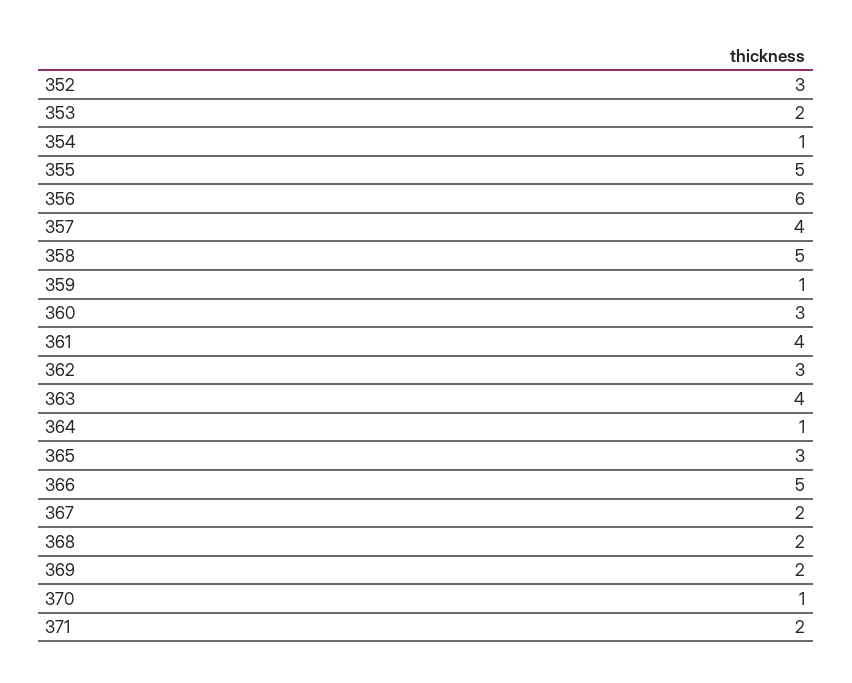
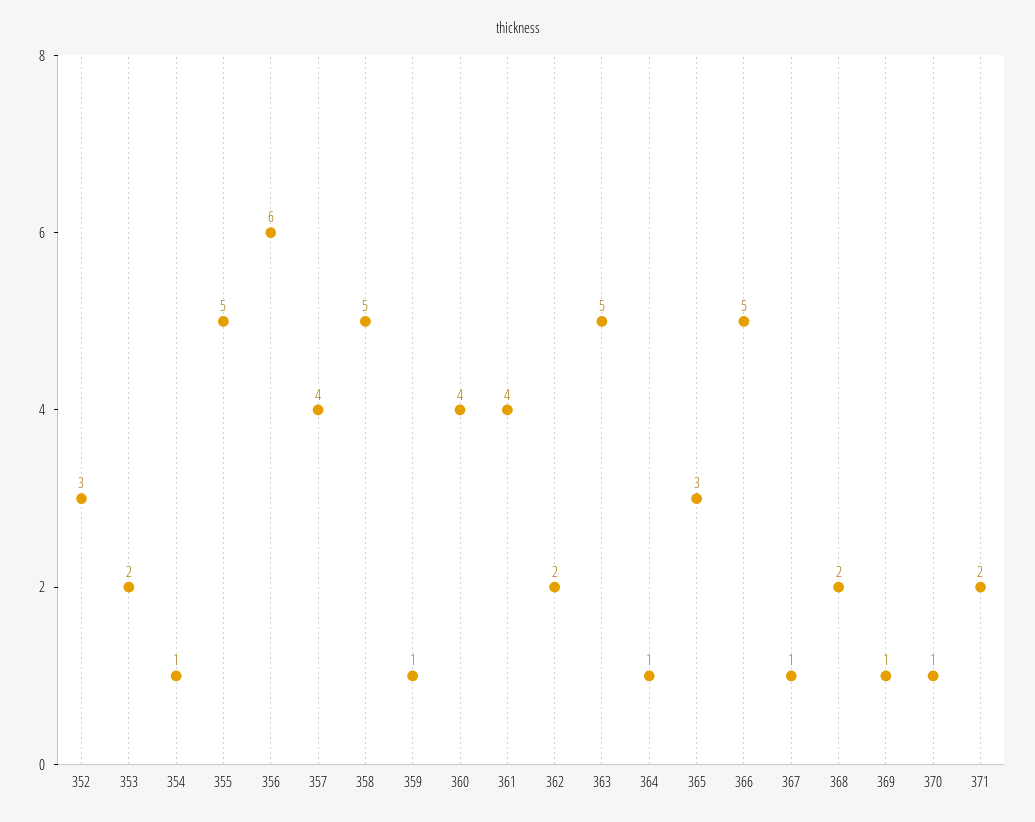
360: 3 -> 4
362: 3 -> 2
363: 4 -> 5
367: 2 -> 1
369: 2 -> 1

